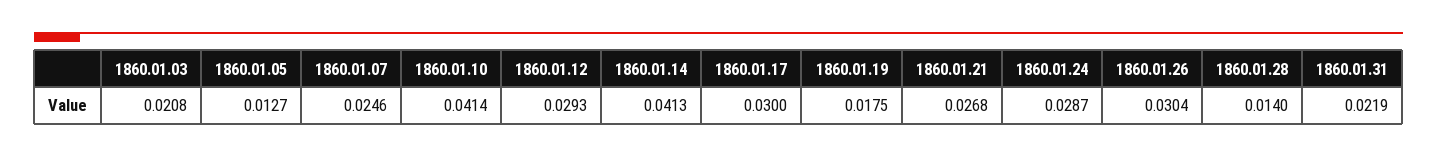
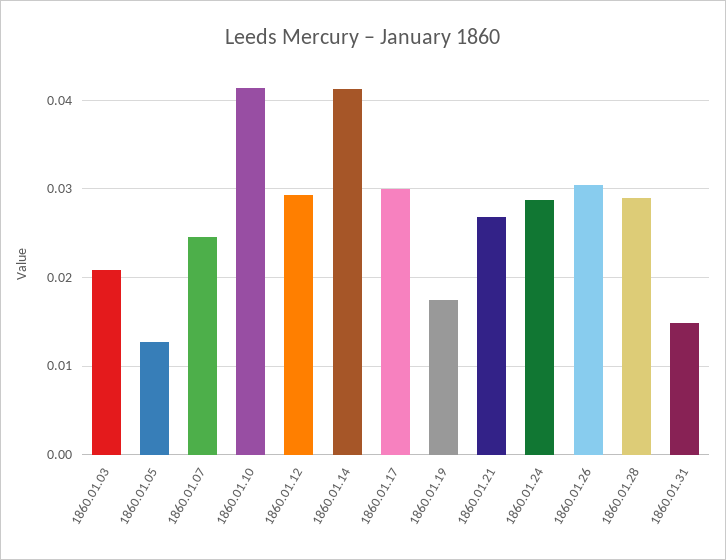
1860.01.28: 0.014 -> 0.029
1860.01.31: 0.0219 -> 0.015

